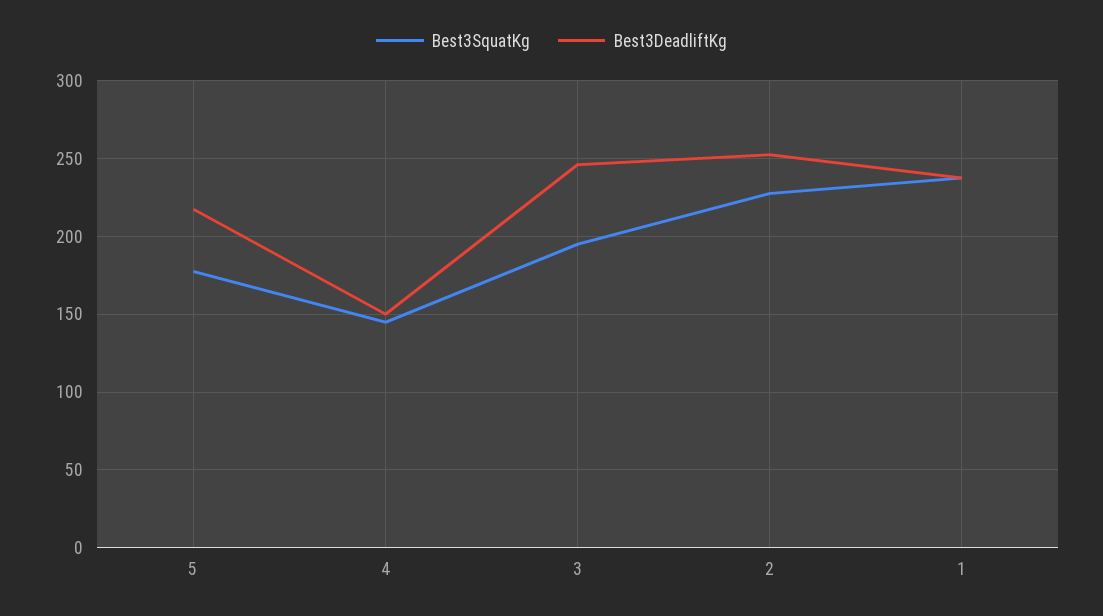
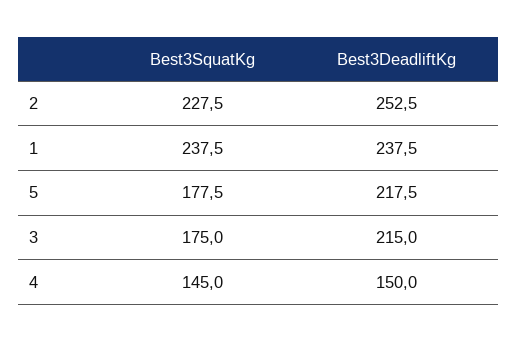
Best3SquatKg, 3: 195 -> 175
Best3DeadliftKg, 3: 245 -> 215

